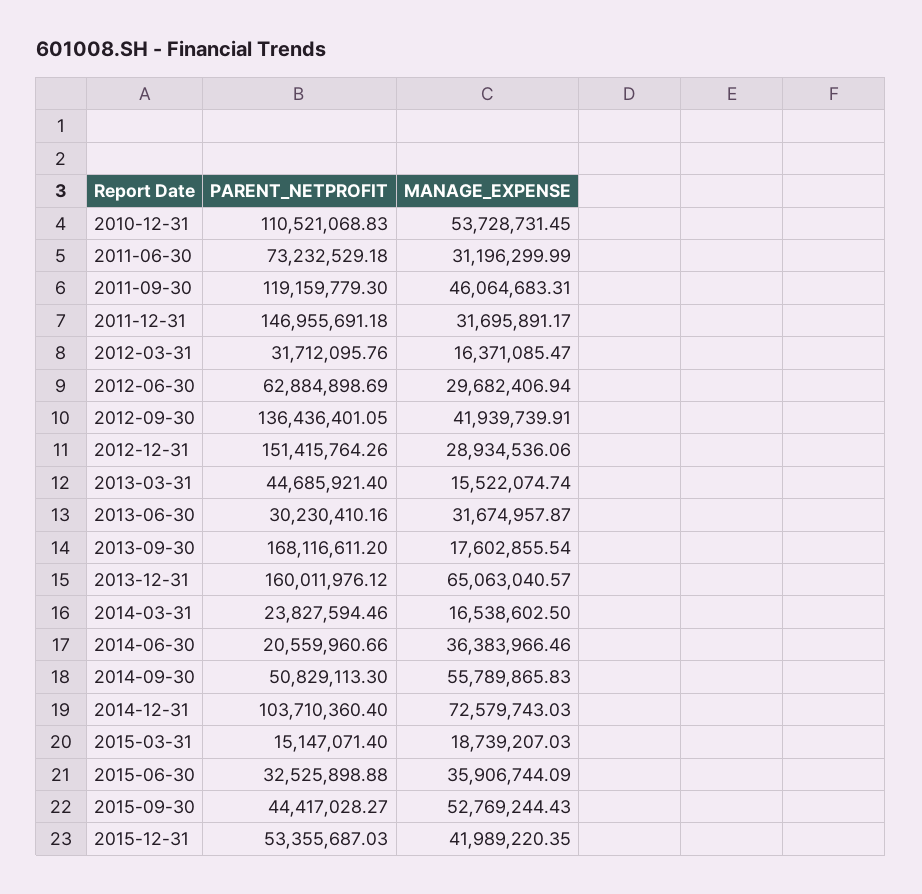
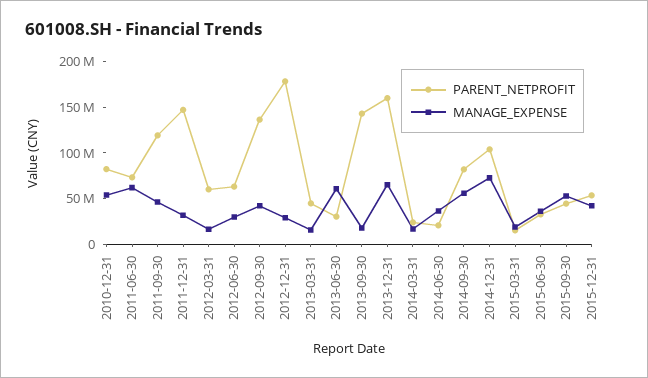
PARENT_NETPROFIT, 2010-12-31: 110521068.83 -> 80000000
MANAGE_EXPENSE, 2011-06-30: 31196299.99 -> 60000000
PARENT_NETPROFIT, 2012-03-31: 31712095.76 -> 60000000
PARENT_NETPROFIT, 2012-12-31: 151415764.26 -> 180000000
MANAGE_EXPENSE, 2013-06-30: 31674957.87 -> 60000000
PARENT_NETPROFIT, 2013-09-30: 168116611.2 -> 140000000
PARENT_NETPROFIT, 2014-09-30: 50829113.3 -> 80000000

